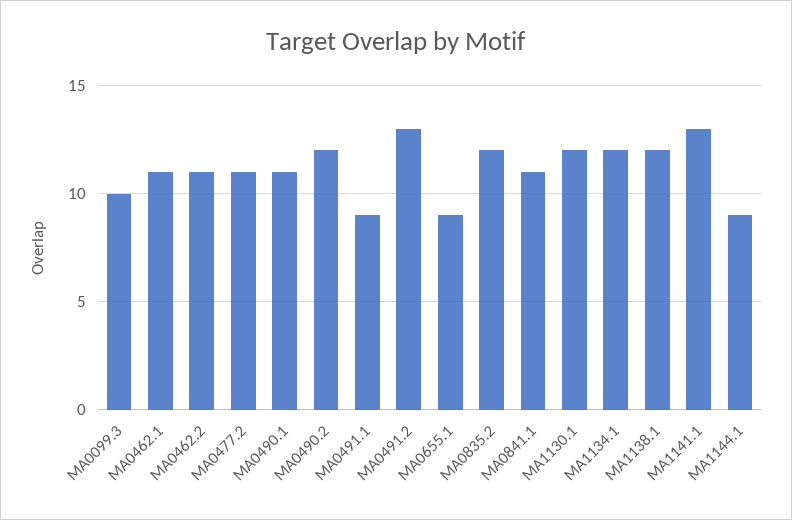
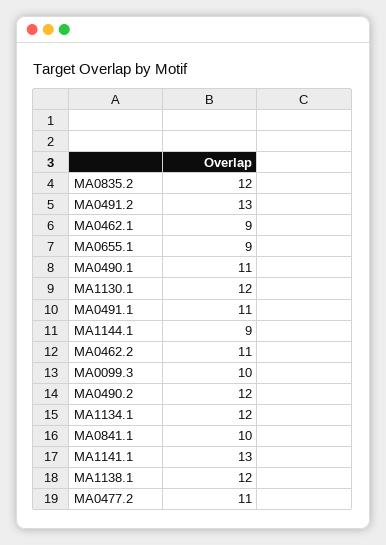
MA0462.1: 11 -> 9
MA0491.1: 9 -> 11
MA0841.1: 11 -> 10

